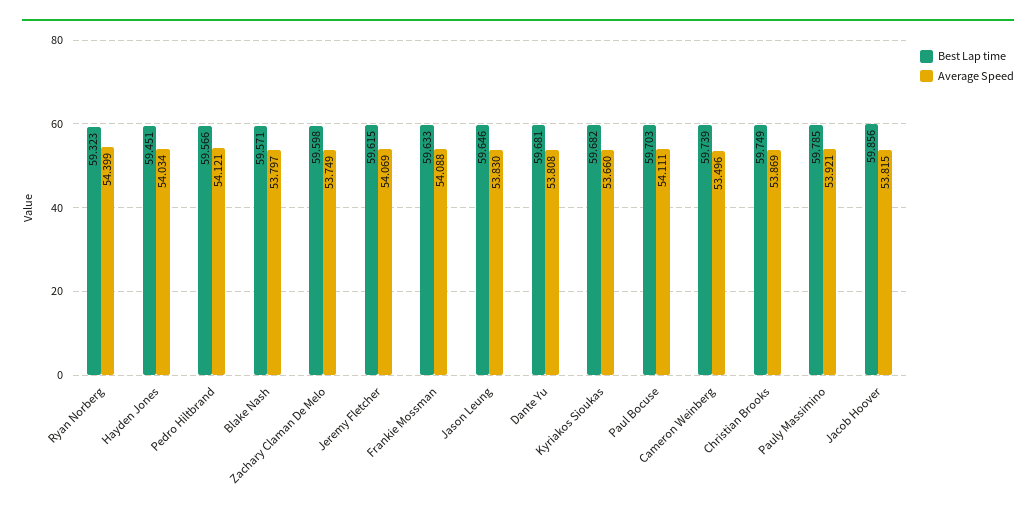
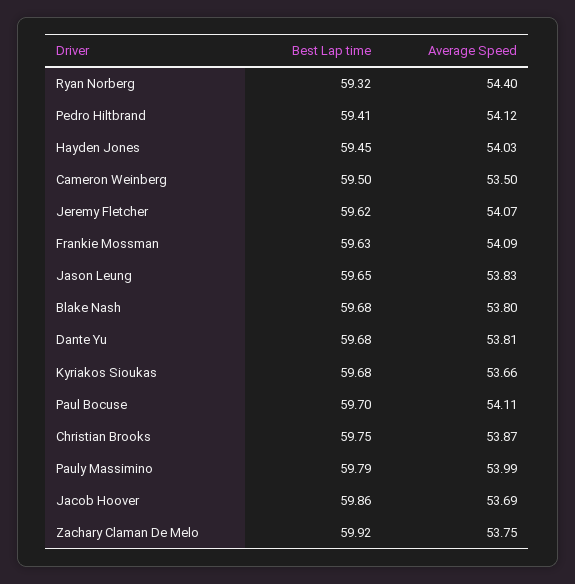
Best Lap time, Pedro Hiltbrand: 59.566 -> 59.41
Best Lap time, Blake Nash: 59.571 -> 59.68
Best Lap time, Zachary Claman De Melo: 59.598 -> 59.92
Best Lap time, Cameron Weinberg: 59.739 -> 59.5
Average Speed, Pauly Massimino: 53.921 -> 53.99
Average Speed, Jacob Hoover: 53.815 -> 53.69

